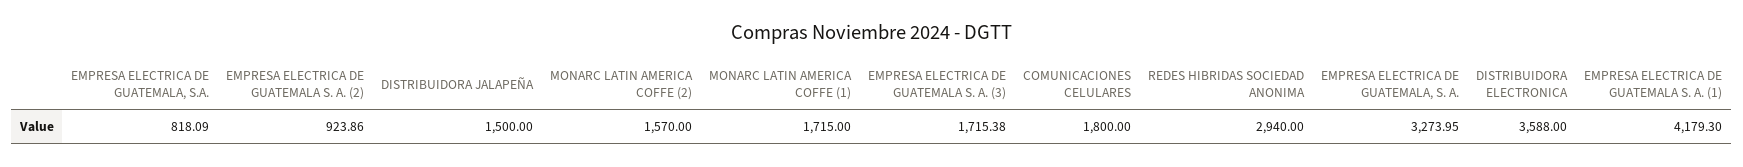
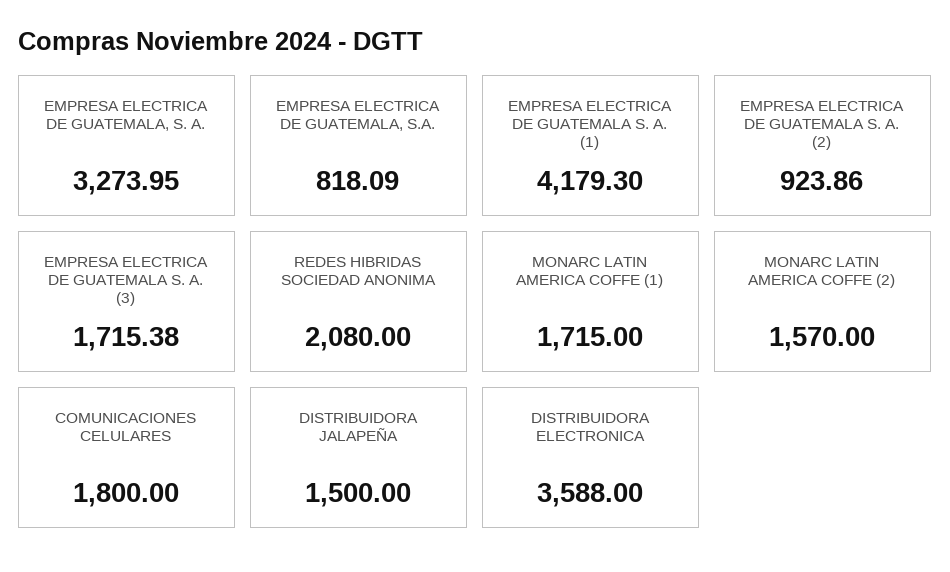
REDES HIBRIDAS SOCIEDAD ANONIMA: 2940 -> 2080

